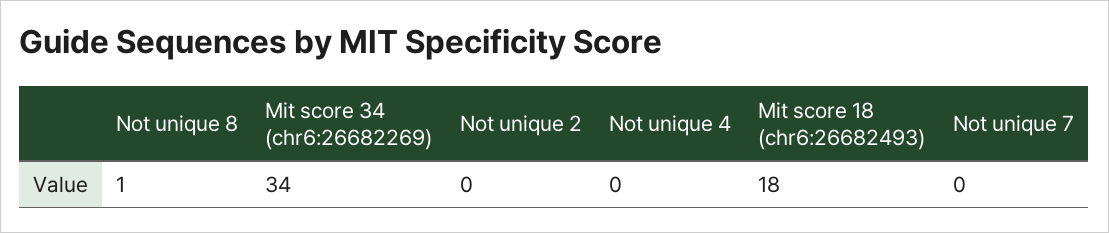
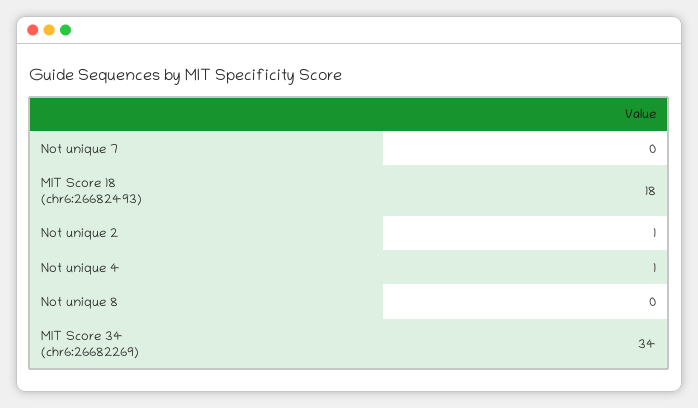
Not unique 8: 1 -> 0
Not unique 2: 0 -> 1
Not unique 4: 0 -> 1

